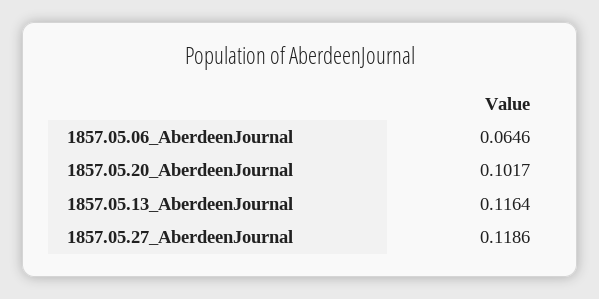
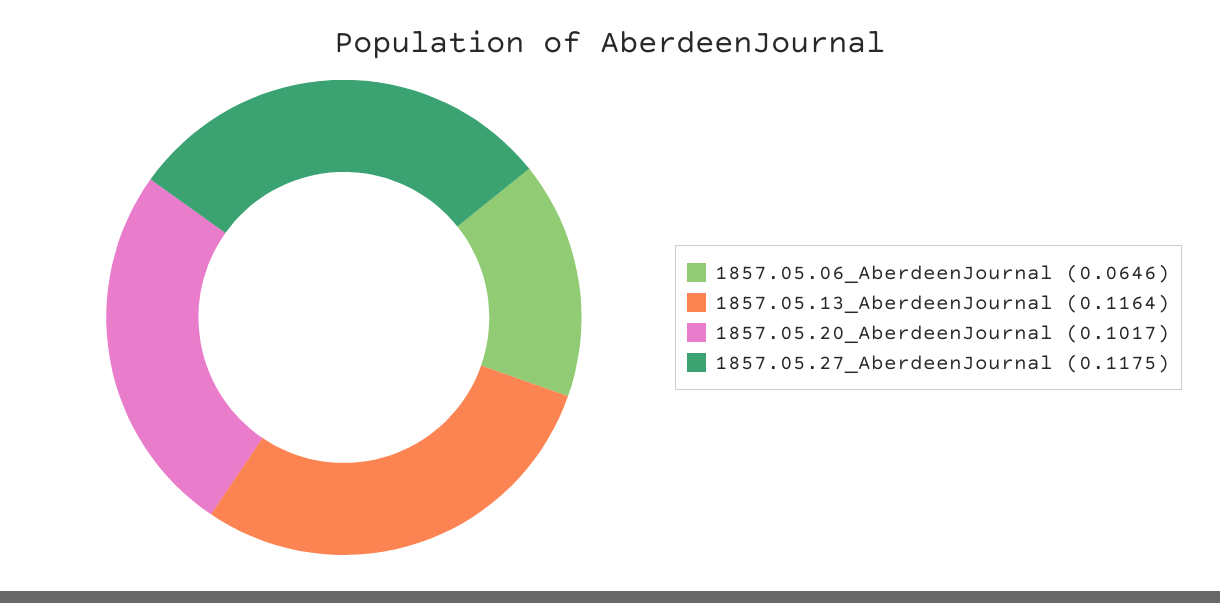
1857.05.27_AberdeenJournal: 0.1186 -> 0.1175

